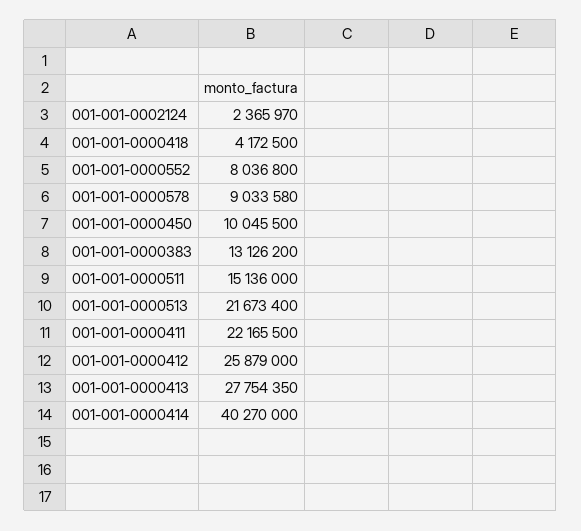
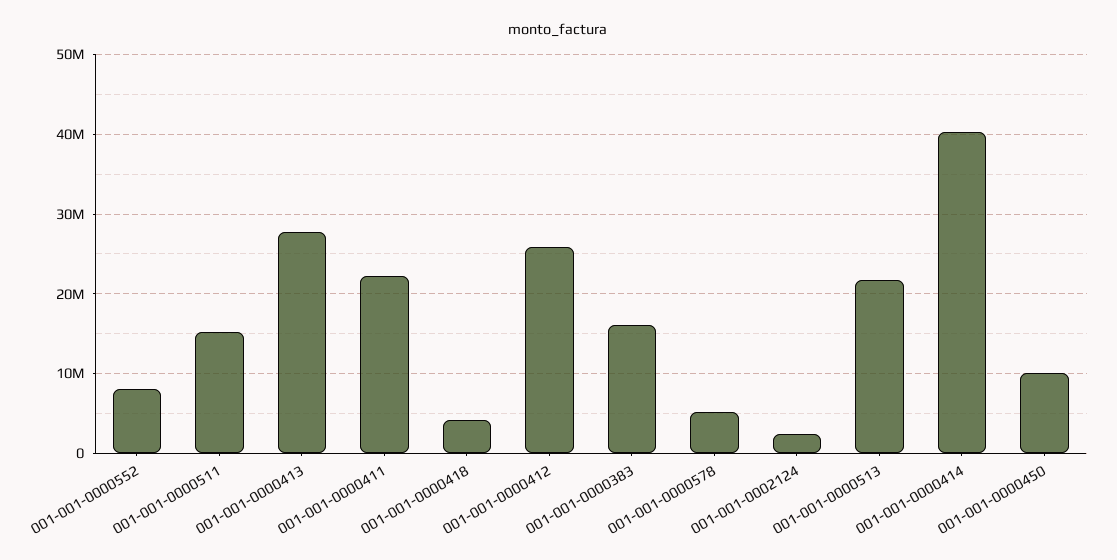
001-001-0000578: 9033580 -> 5000000
001-001-0000383: 13126200 -> 16000000

